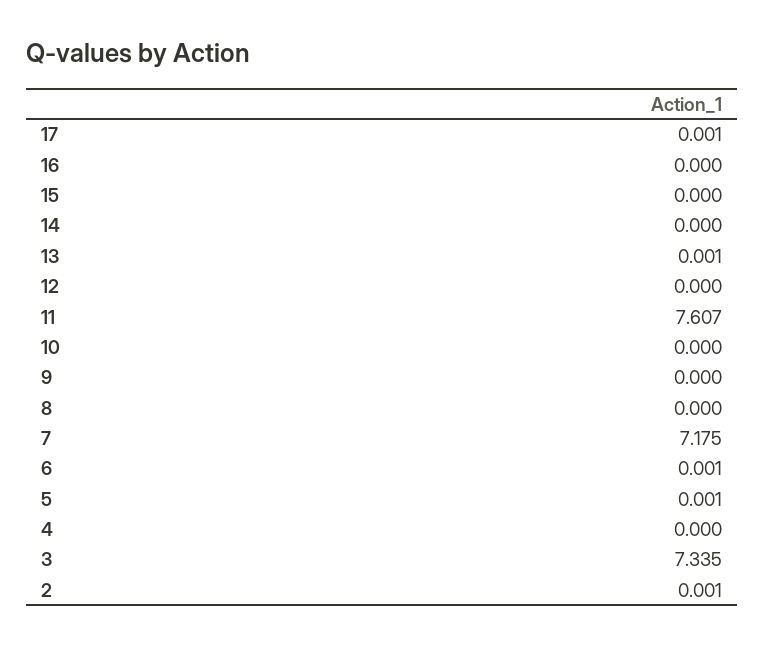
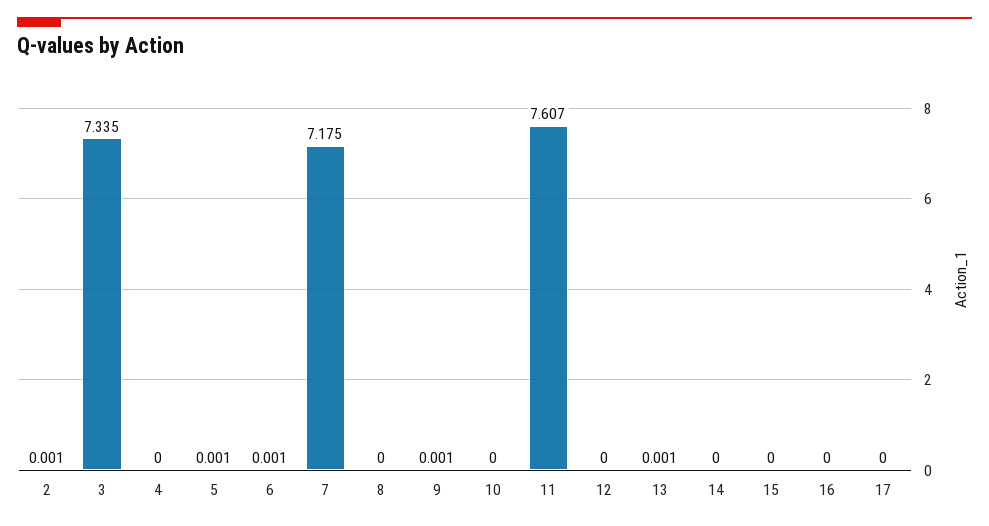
17: 0.001 -> 0
9: 0 -> 0.001

